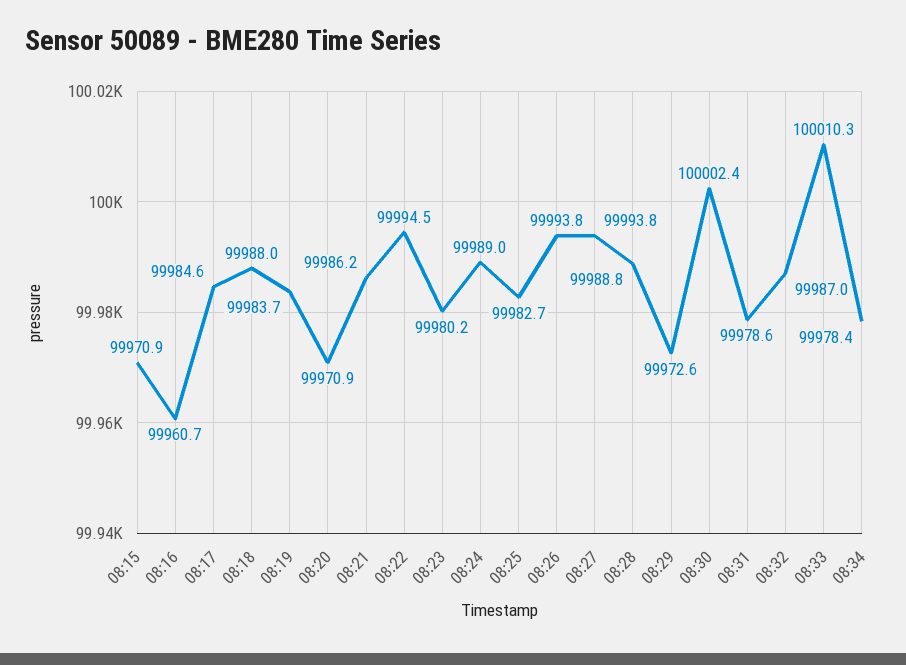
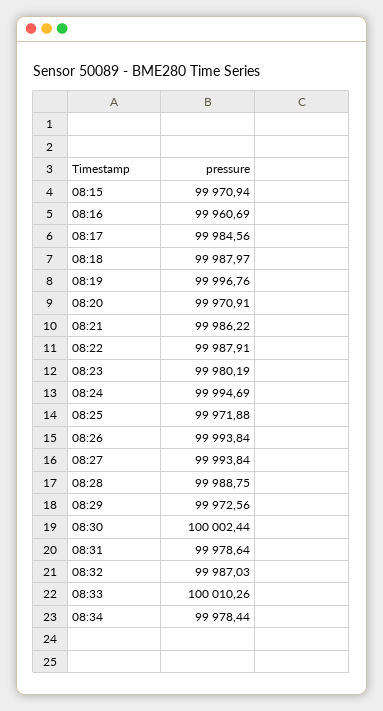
08:19: 99983.7 -> 99996.76
08:22: 99994.5 -> 99987.91
08:24: 99989 -> 99994.69
08:25: 99982.7 -> 99971.88

